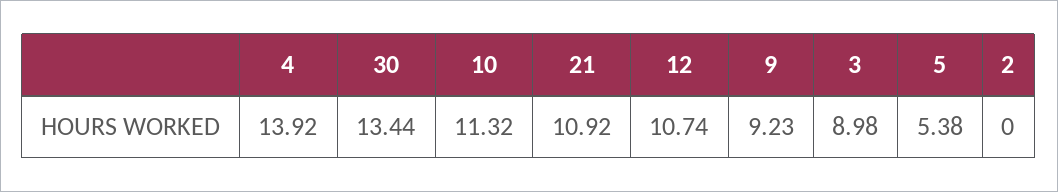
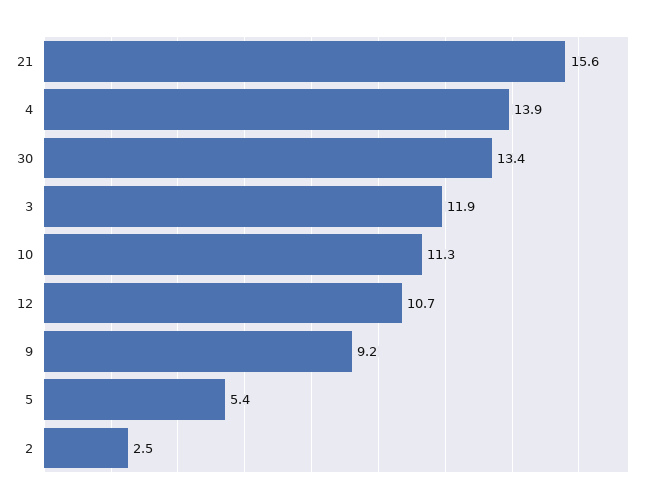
21: 10.92 -> 15.6
3: 8.98 -> 11.9
2: 0 -> 2.5

